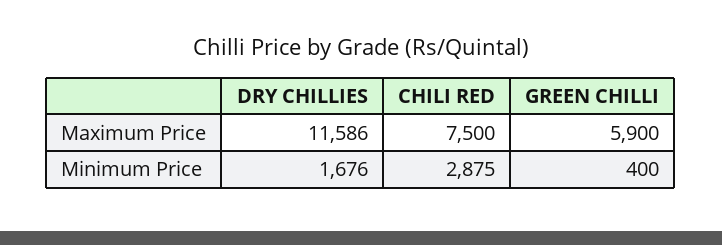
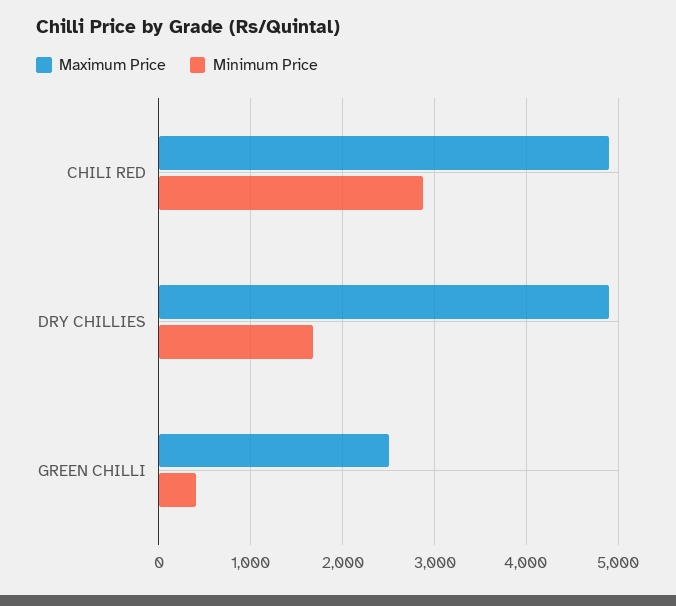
Maximum Price, DRY CHILLIES: 11586 -> 4900
Maximum Price, CHILI RED: 7500 -> 4900
Maximum Price, GREEN CHILLI: 5900 -> 2500

